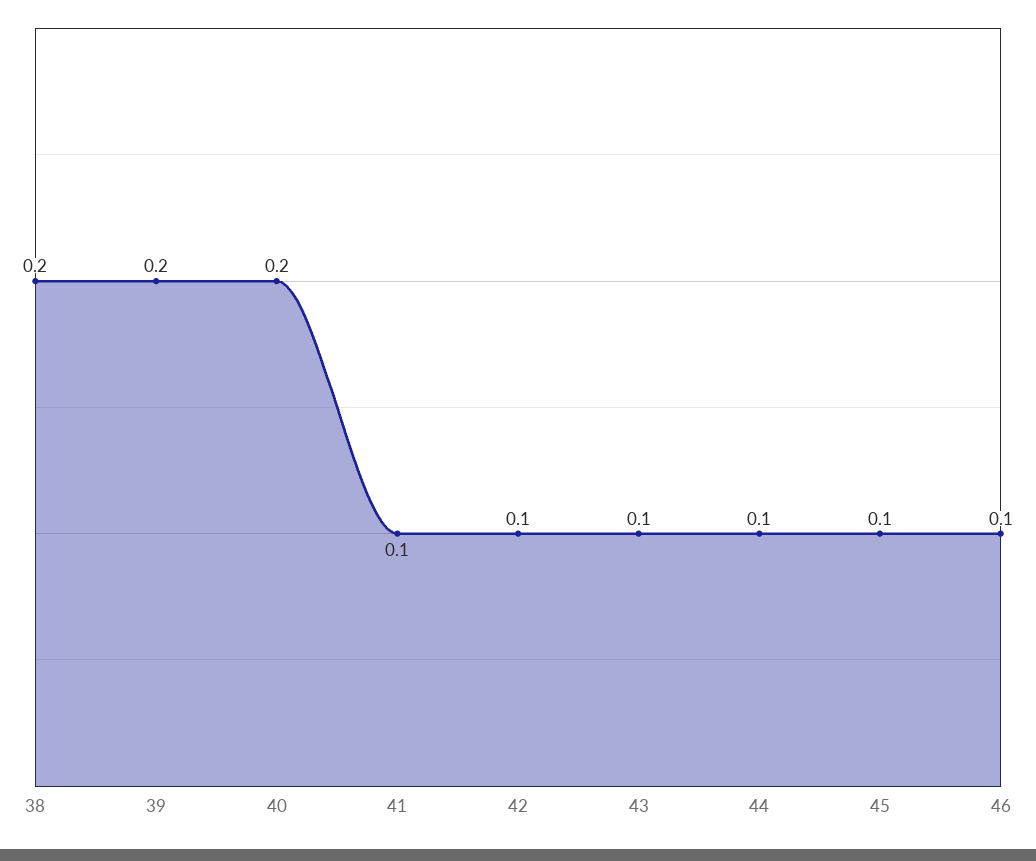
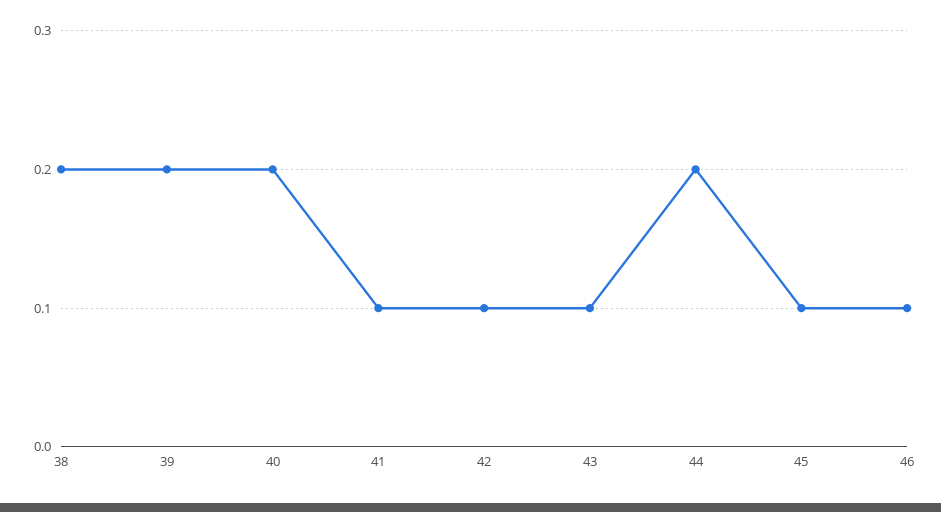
44: 0.1 -> 0.2

